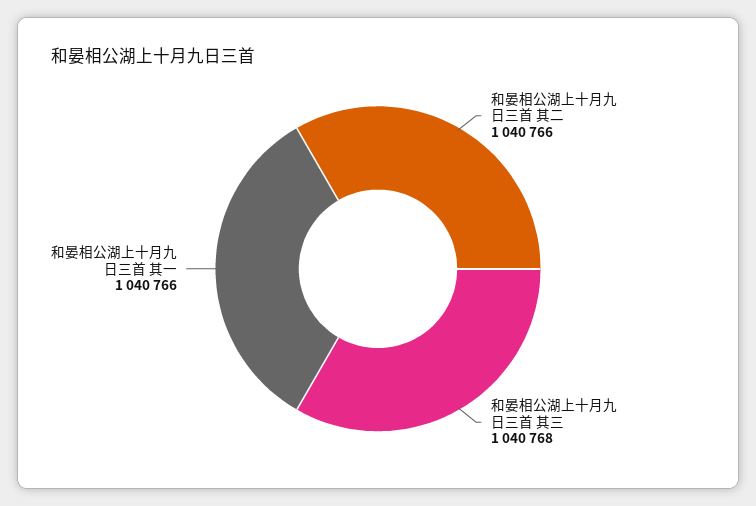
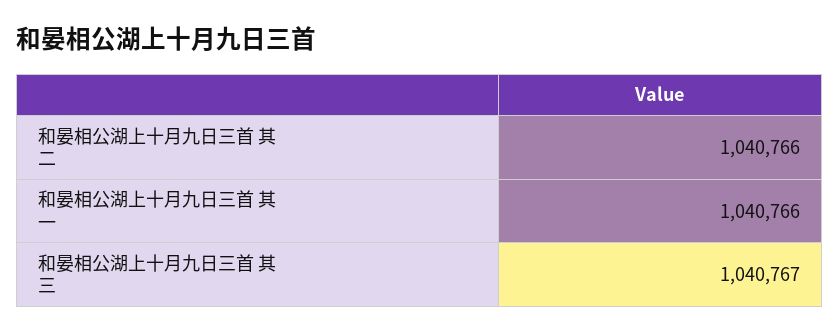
和晏相公湖上十月九日三首 其三: 1040768 -> 1040767

